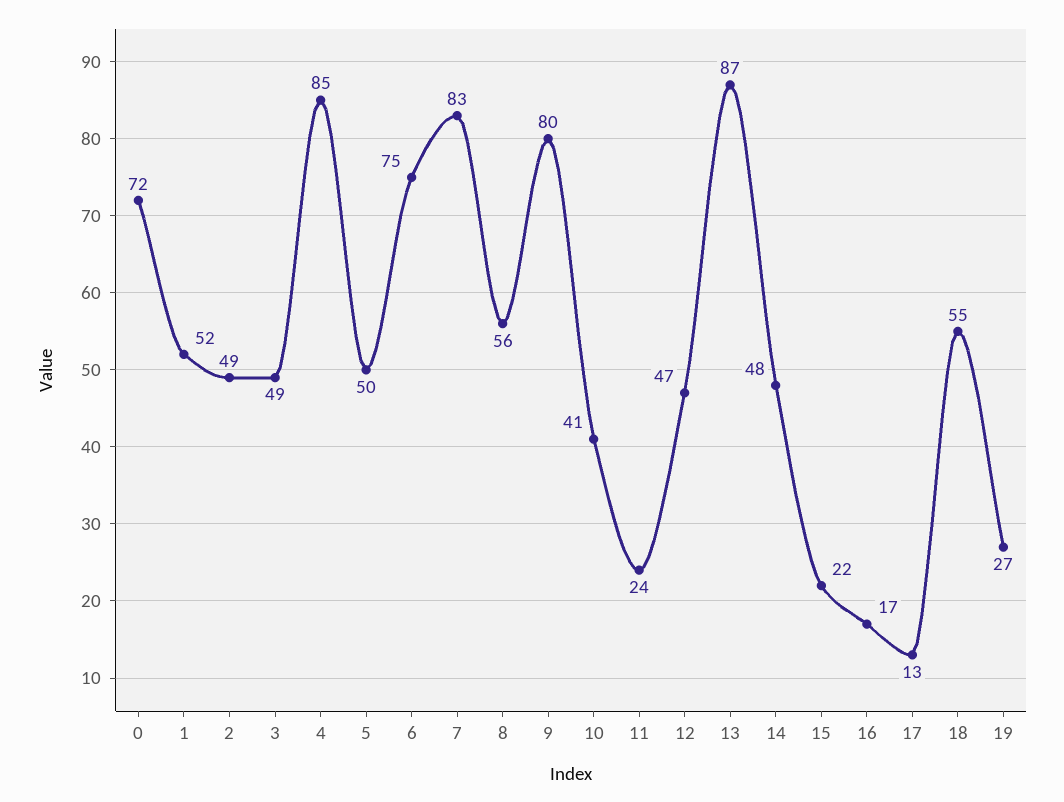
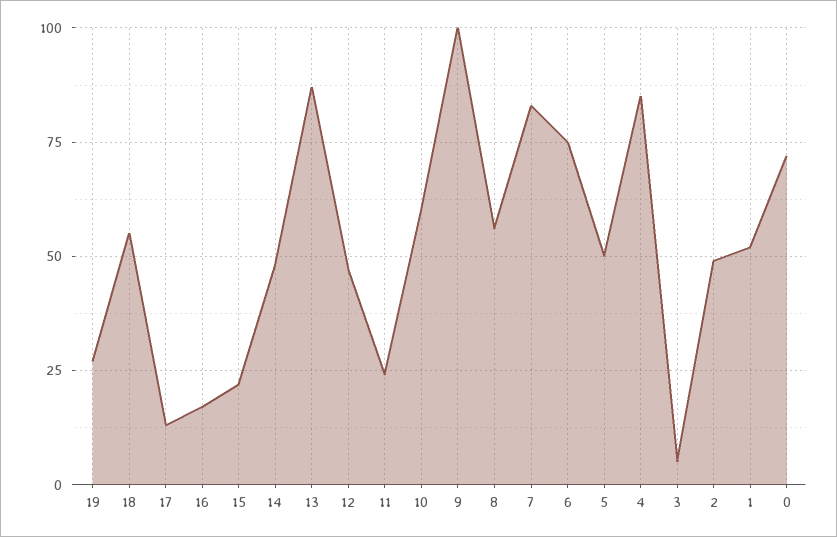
3: 49 -> 5
9: 80 -> 100
10: 41 -> 60

